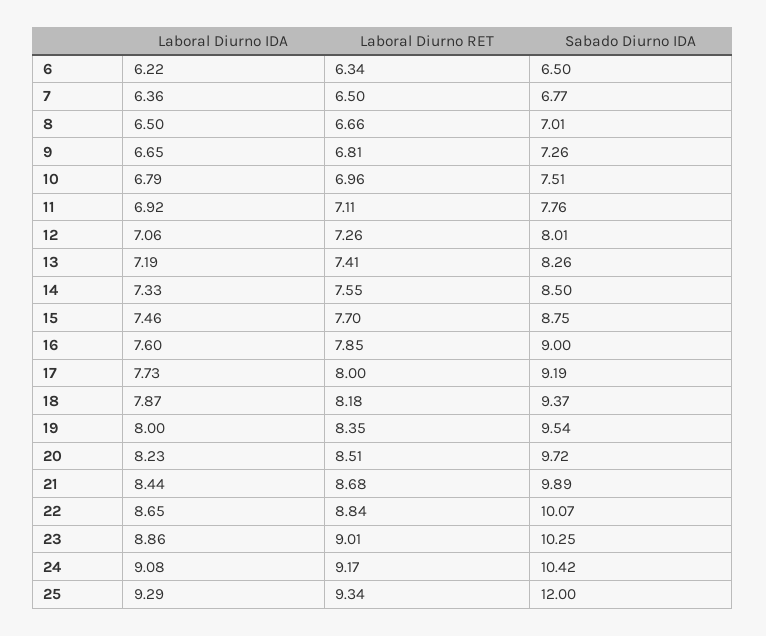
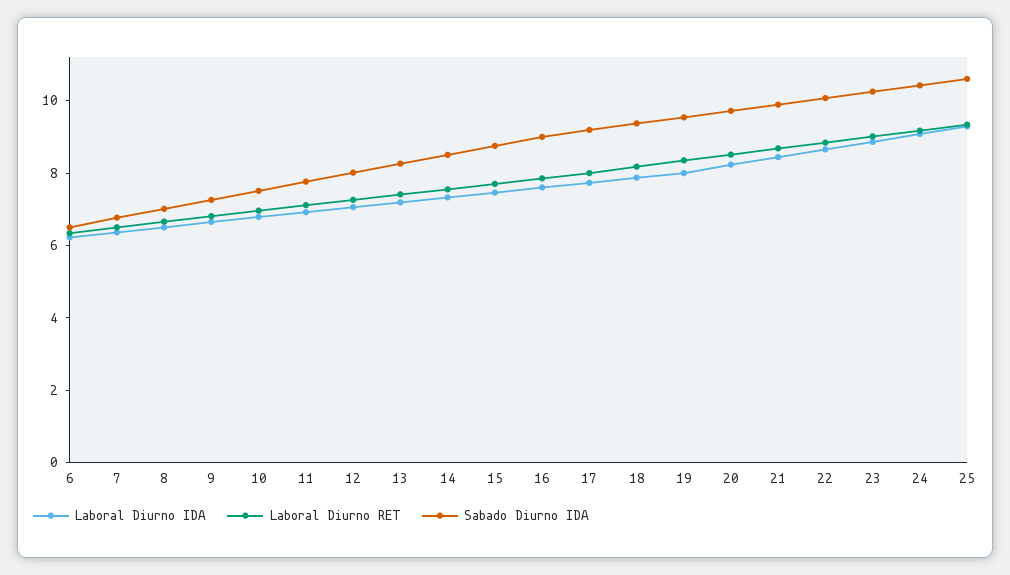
Sabado Diurno IDA, 25: 12 -> 10.5

